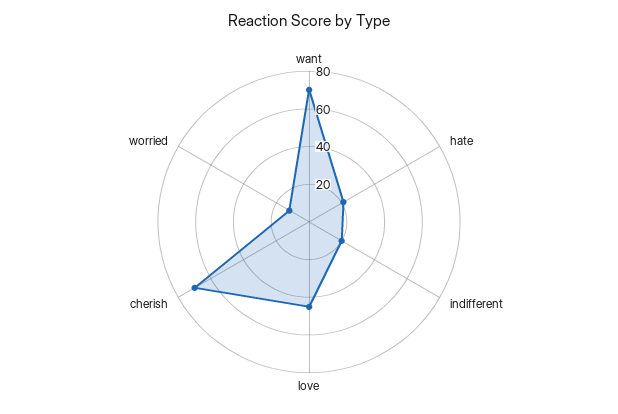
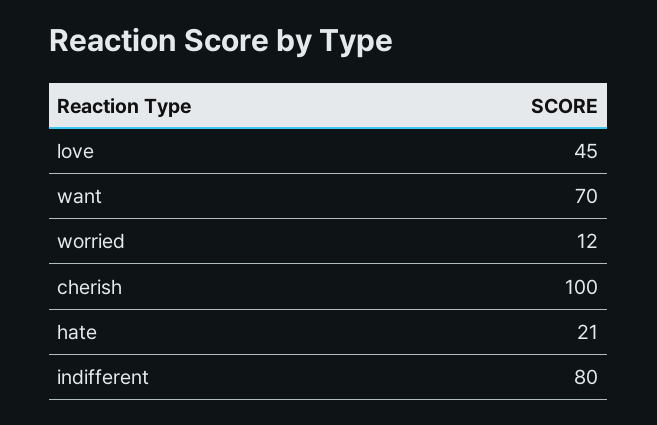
indifferent: 20 -> 80
cherish: 70 -> 100

